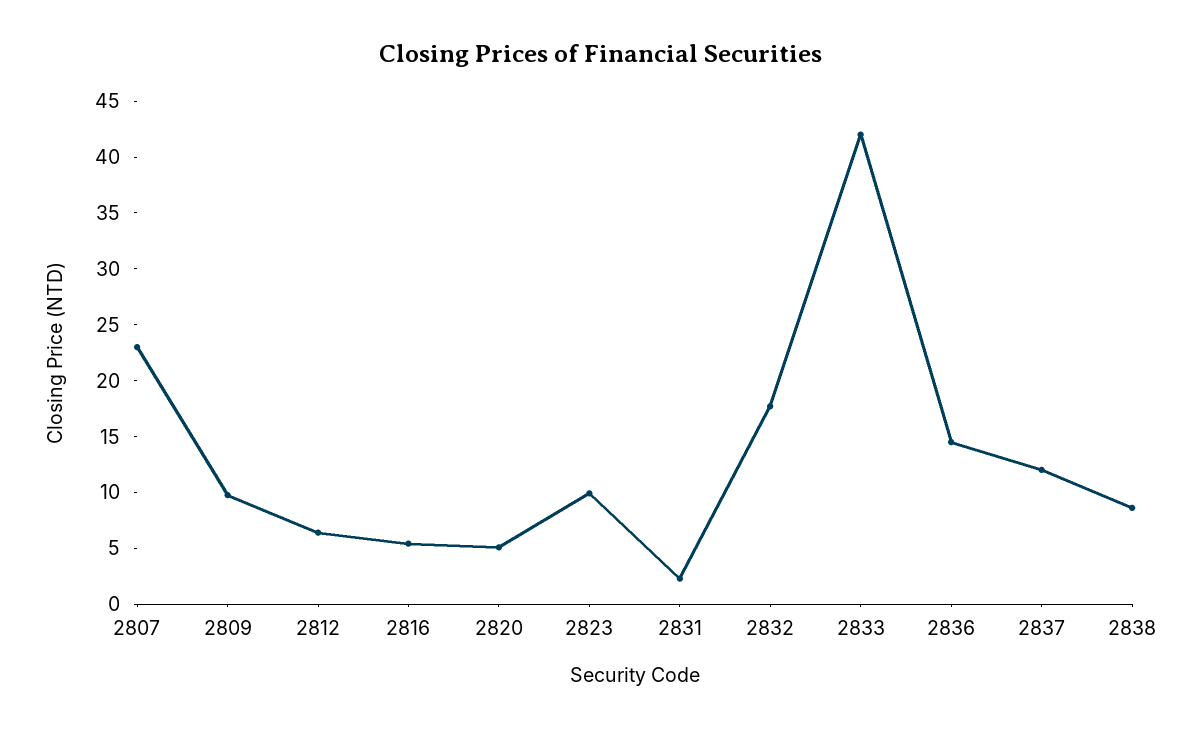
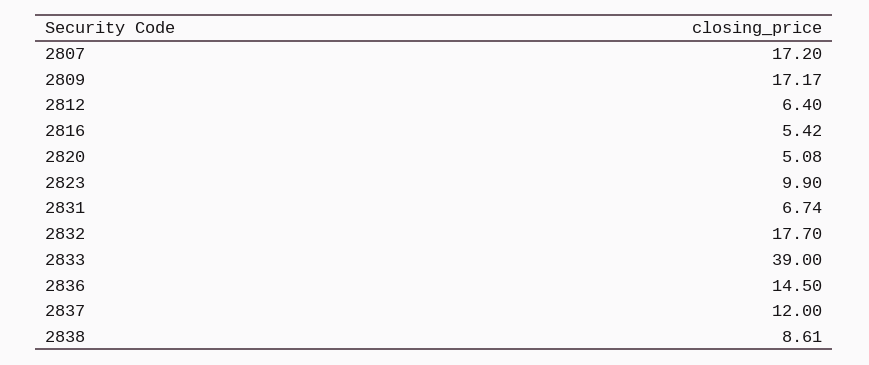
2807: 23 -> 17.2
2809: 10 -> 17.17
2831: 2 -> 6.74
2833: 42 -> 39

